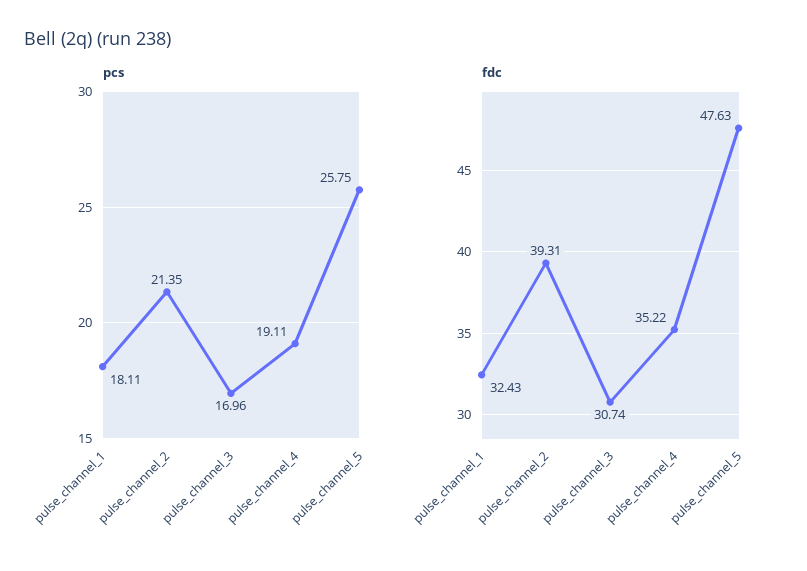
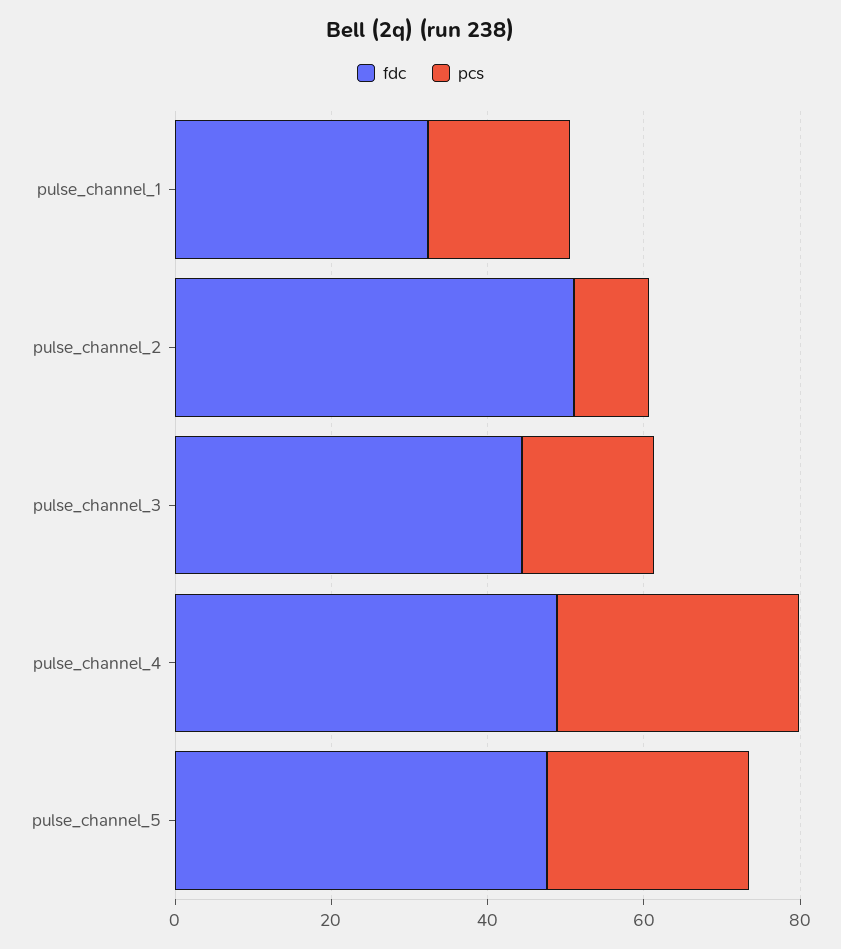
pcs, pulse_channel_2: 21.35 -> 10
pcs, pulse_channel_4: 19.11 -> 30
fdc, pulse_channel_2: 39.31 -> 50
fdc, pulse_channel_3: 30.74 -> 45
fdc, pulse_channel_4: 35.22 -> 50

